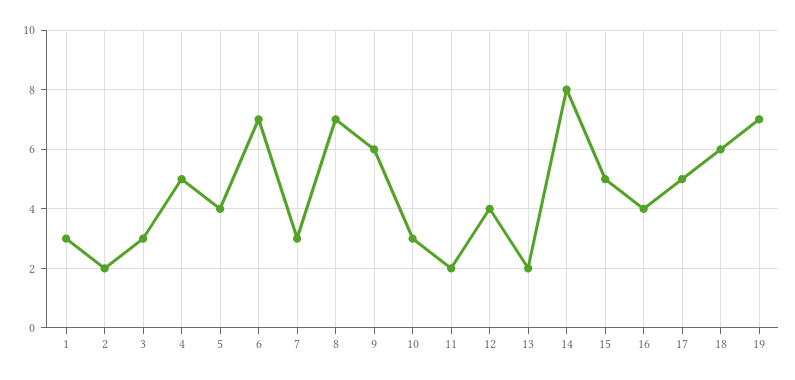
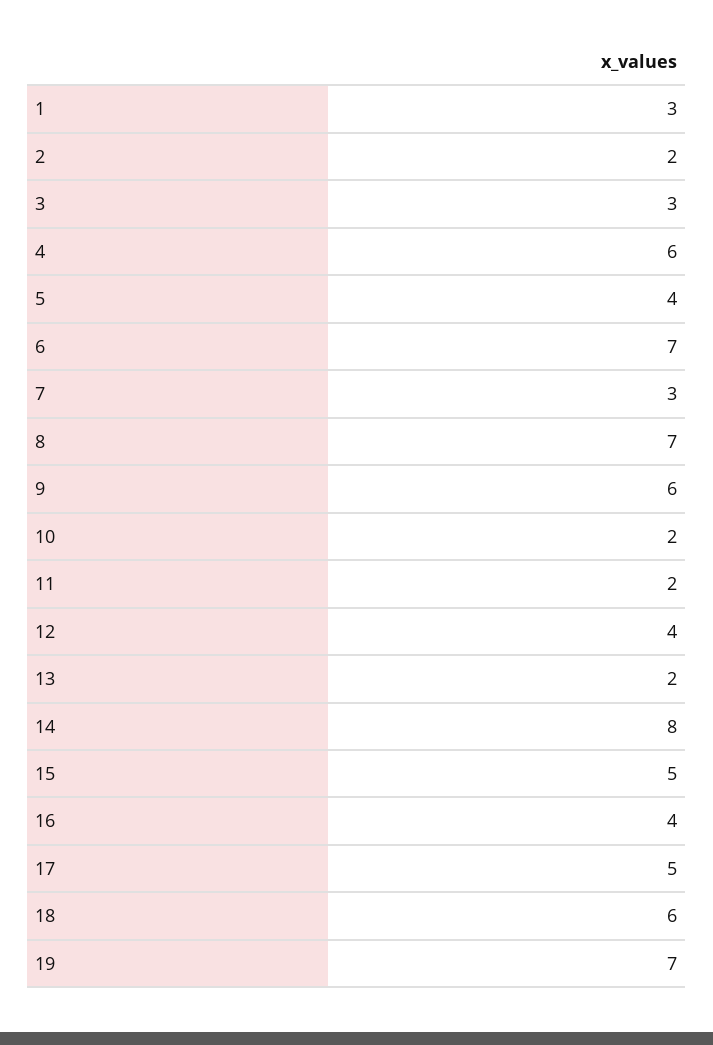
4: 5 -> 6
10: 3 -> 2

